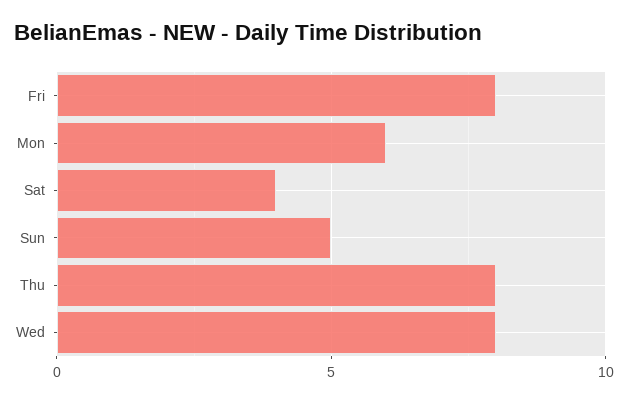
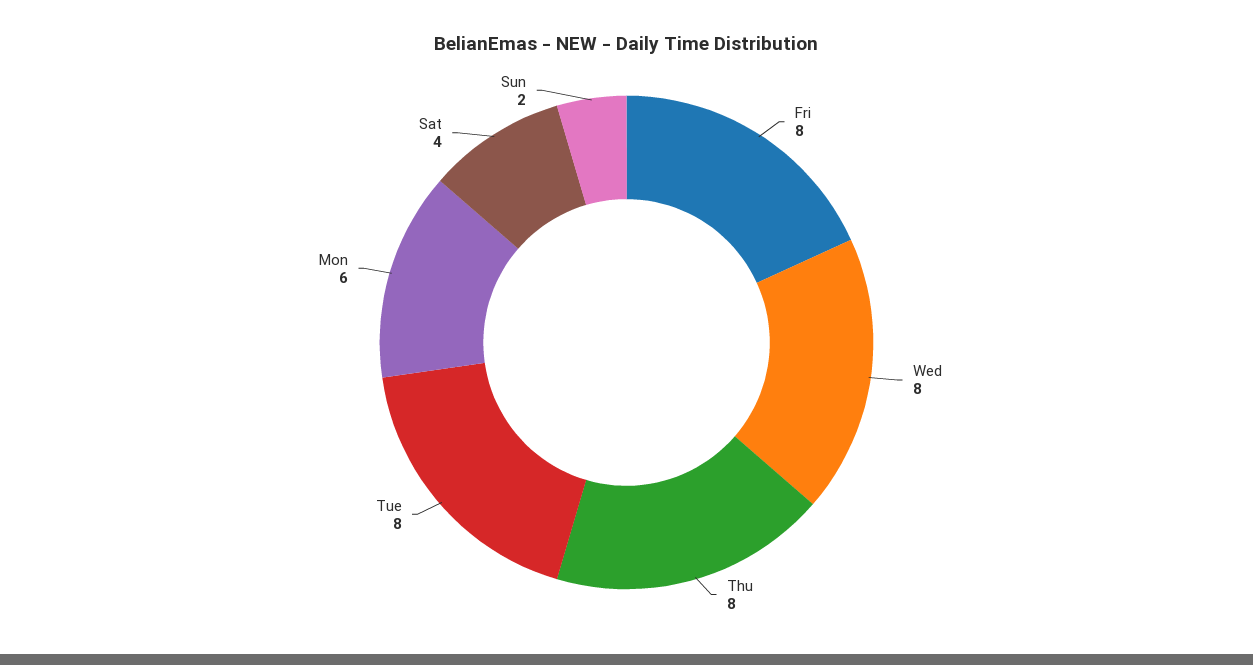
Sun: 5 -> 2
Tue: none -> 8

